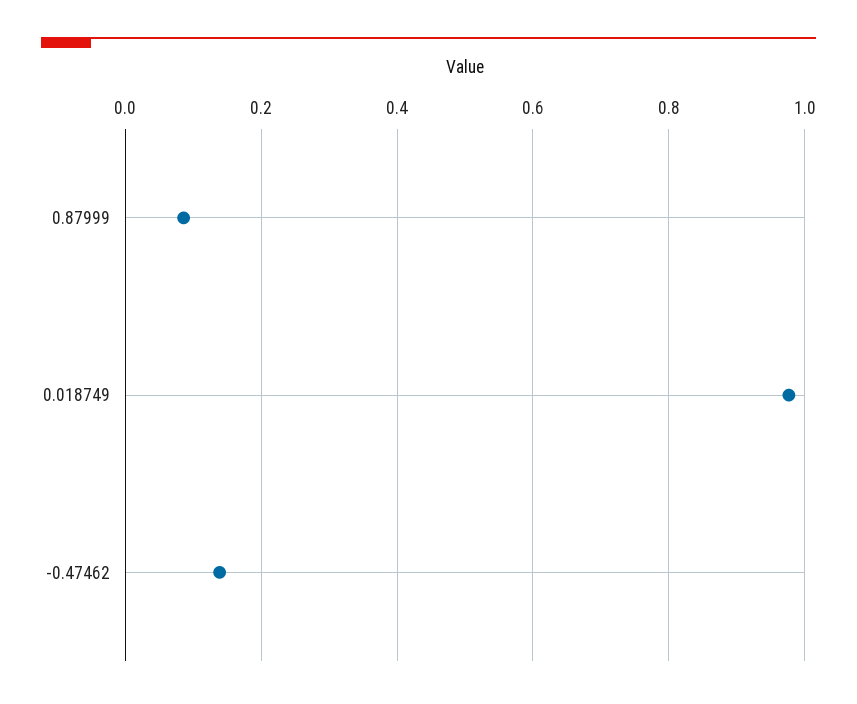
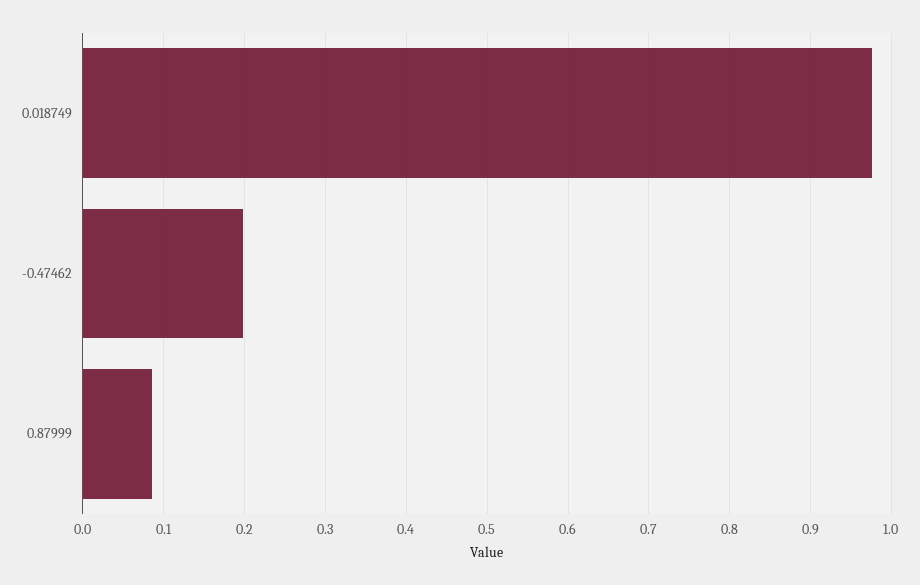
-0.47462: 0.14 -> 0.2

